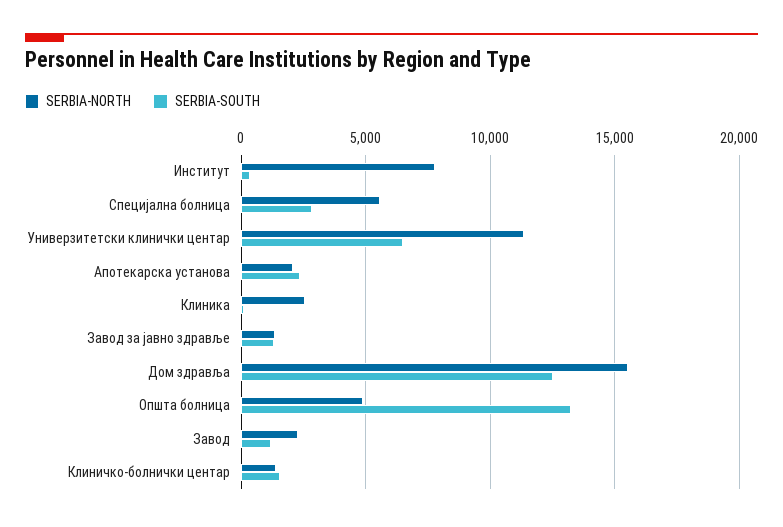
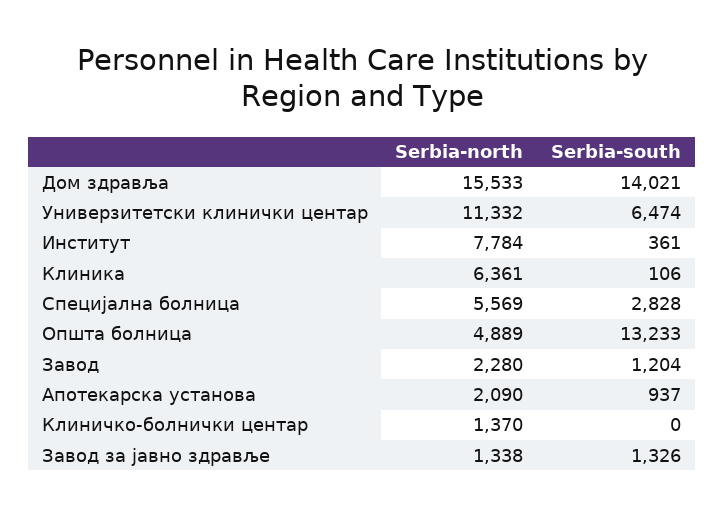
SERBIA-SOUTH, Апотекарска установа: 2500 -> 937
SERBIA-NORTH, Клиника: 2500 -> 6361
SERBIA-SOUTH, Дом здравља: 12500 -> 14021
SERBIA-SOUTH, Клиничко-болнички центар: 1500 -> 0

